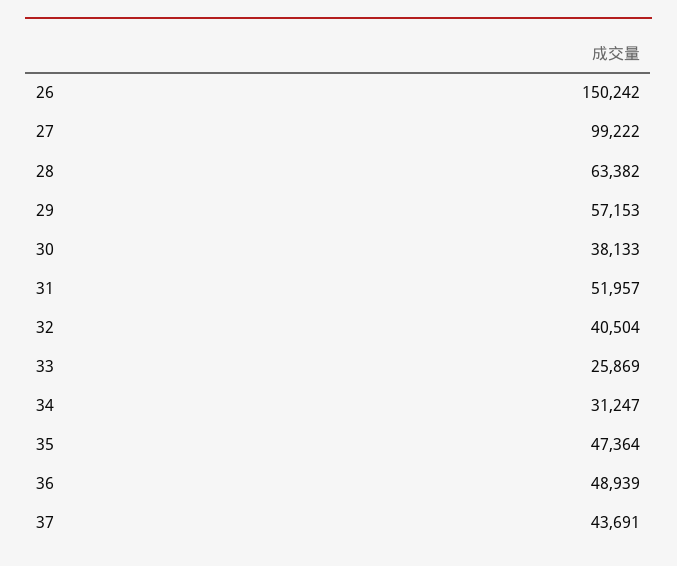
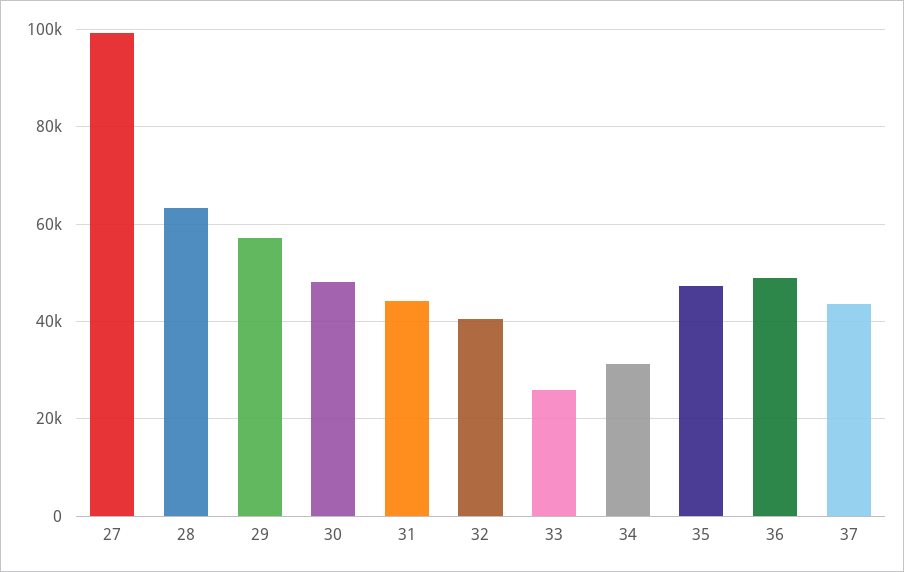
26: 150242 -> none
30: 38133 -> 48000
31: 51957 -> 44000

